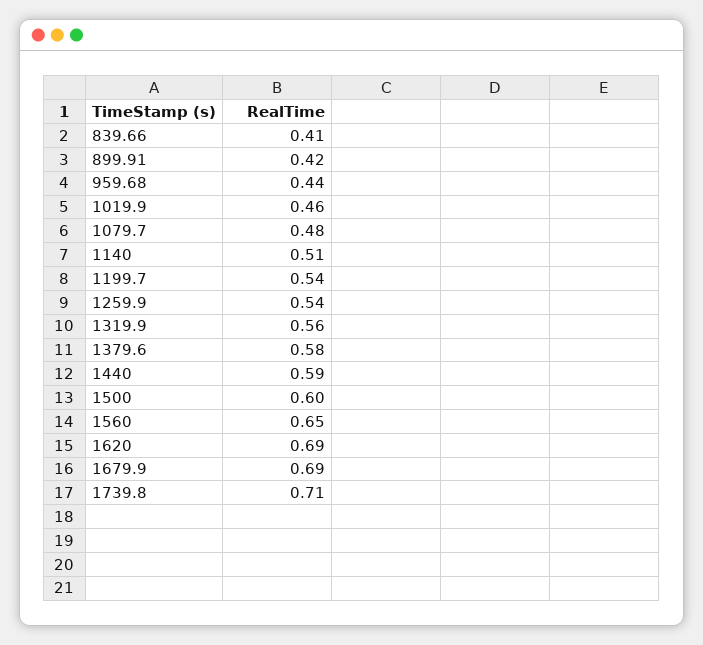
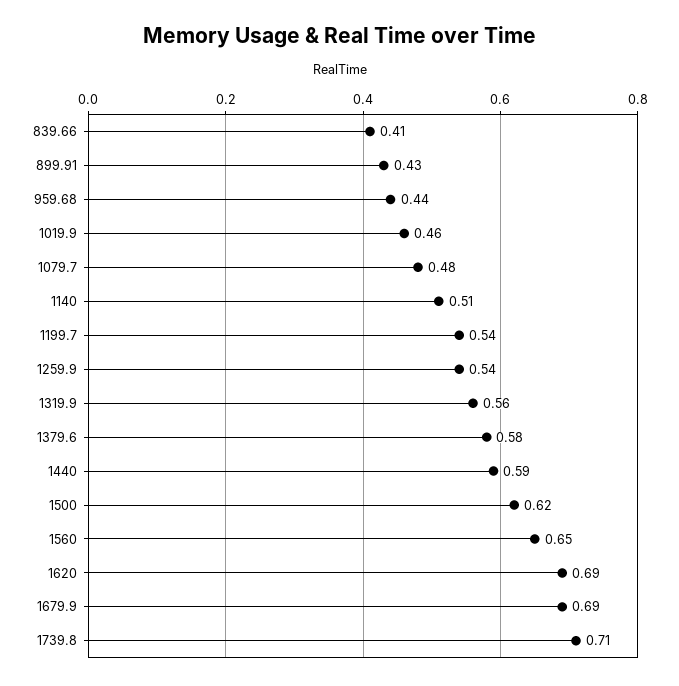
899.91: 0.42 -> 0.43
1500: 0.6 -> 0.62

